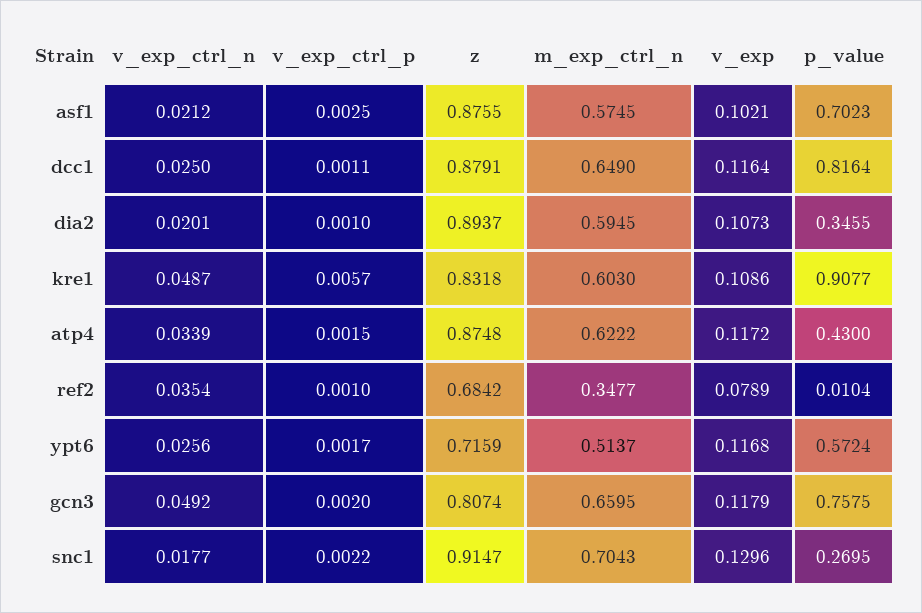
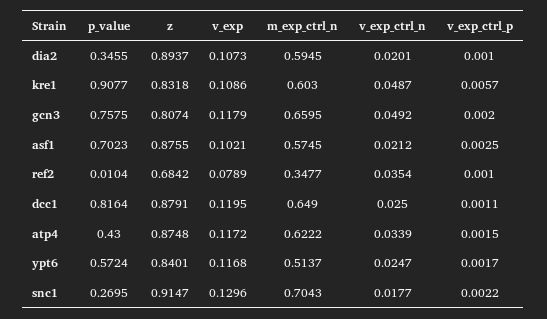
v_exp, dcc1: 0.1164 -> 0.1195
v_exp_ctrl_n, ypt6: 0.0256 -> 0.0247
z, ypt6: 0.7159 -> 0.8401

